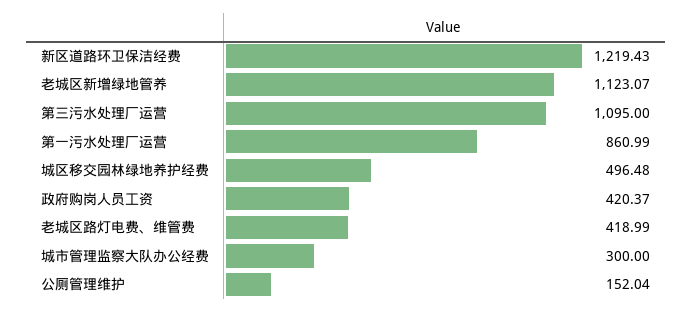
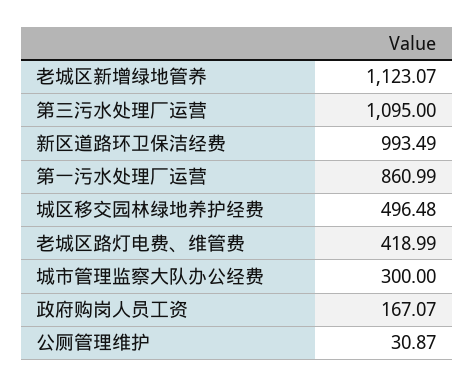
新区道路环卫保洁经费: 1219.43 -> 993.49
政府购岗人员工资: 420.37 -> 167.07
公厕管理维护: 152.04 -> 30.87

